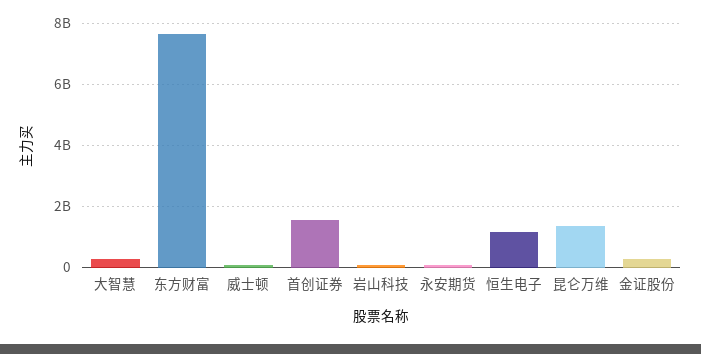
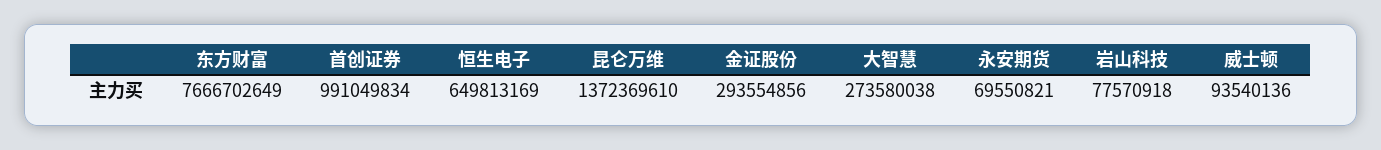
首创证券: 1600000000 -> 991049834
恒生电子: 1200000000 -> 649813169

